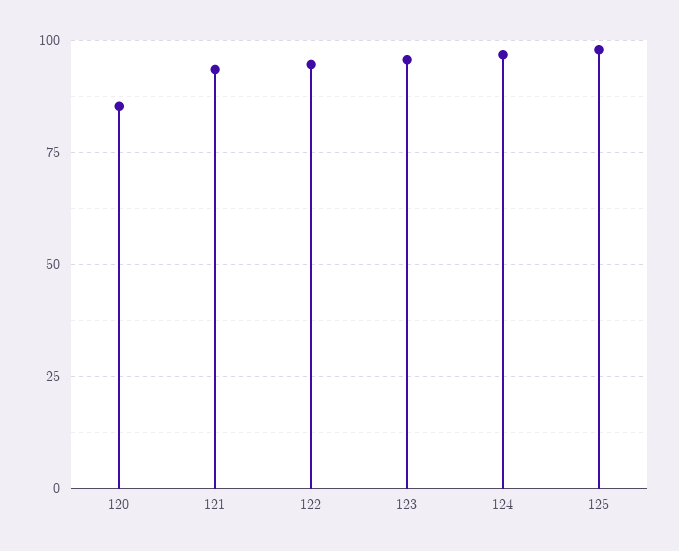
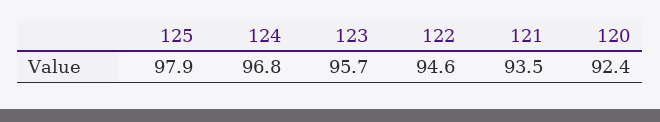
120: 85 -> 92.4

